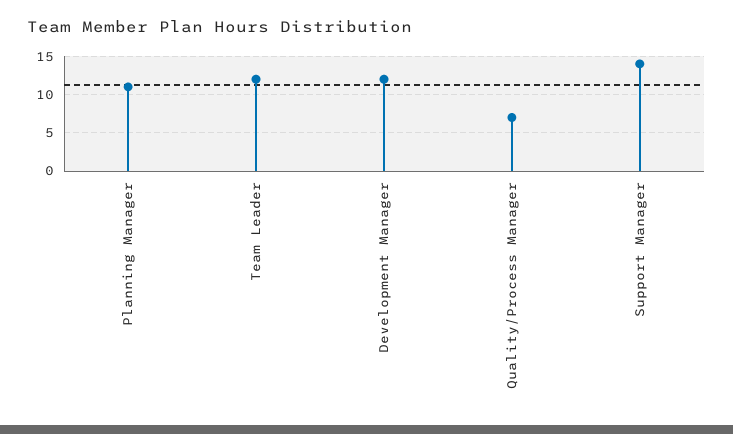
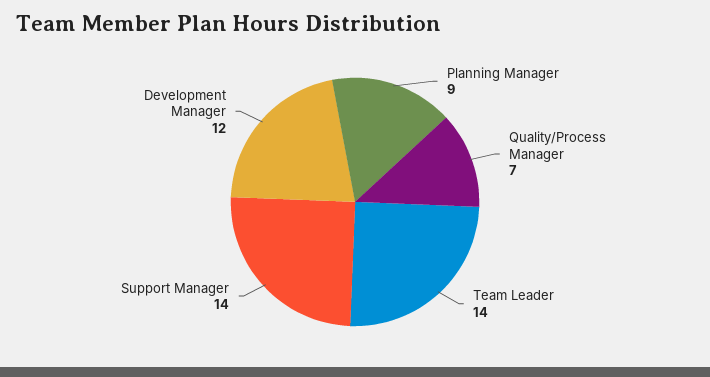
Planning Manager: 11 -> 9
Team Leader: 12 -> 14

